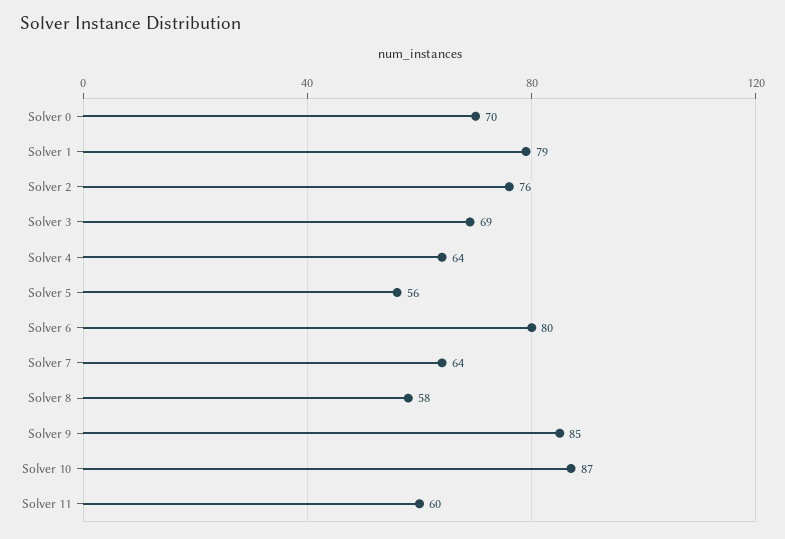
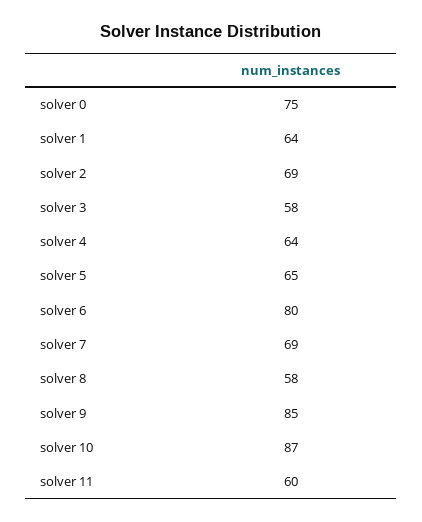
Solver 0: 70 -> 75
Solver 1: 79 -> 64
Solver 2: 76 -> 69
Solver 3: 69 -> 58
Solver 5: 56 -> 65
Solver 7: 64 -> 69

